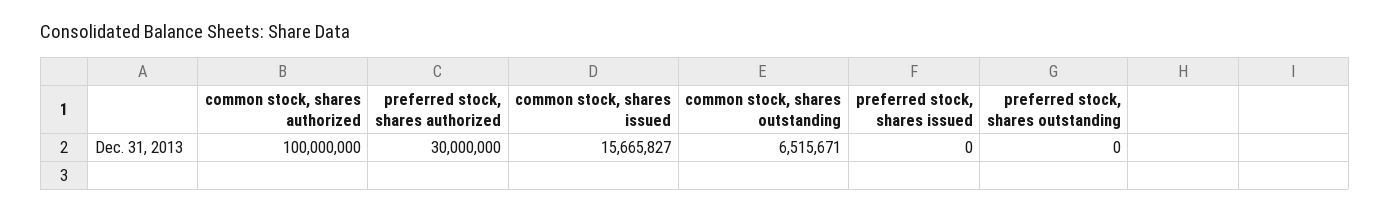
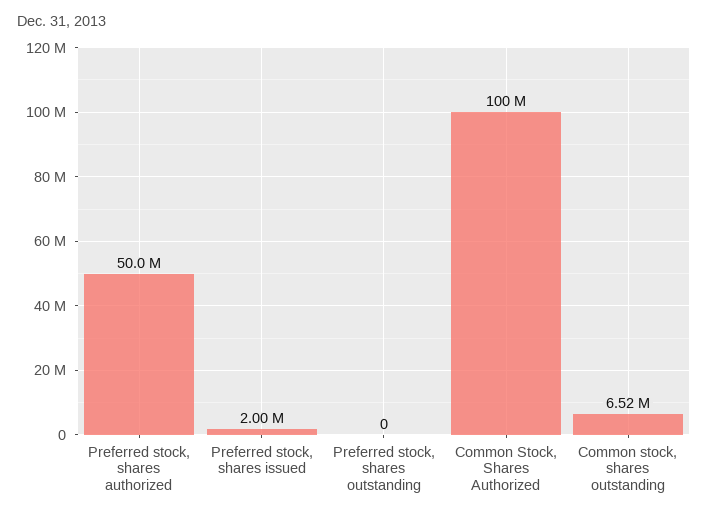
preferred stock, shares authorized: 30000000 -> 50000000
common stock, shares issued: 15665827 -> none
preferred stock, shares issued: 0 -> 2000000

